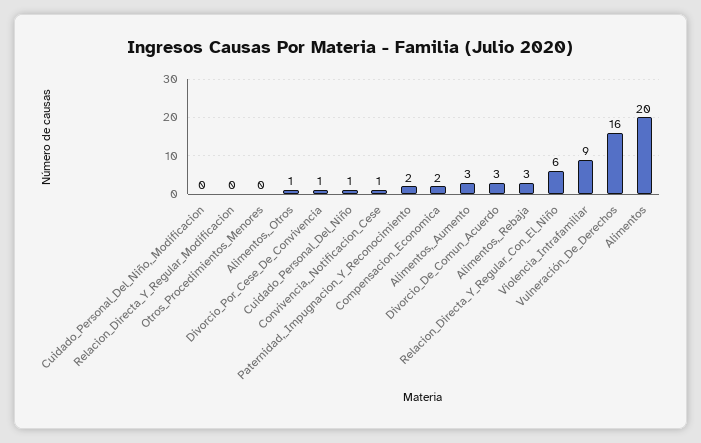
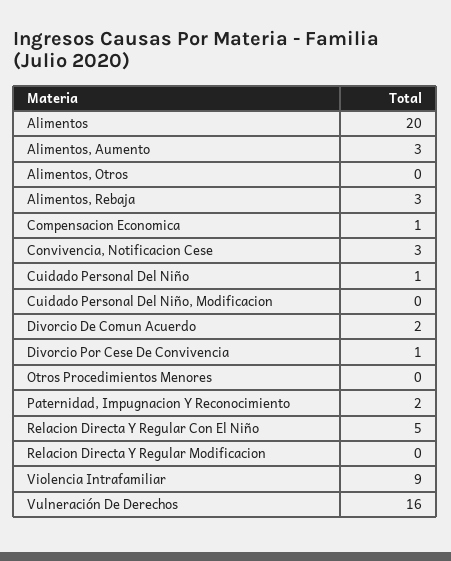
Alimentos,_Otros: 1 -> 0
Convivencia,_Notificacion_Cese: 1 -> 3
Compensacion_Economica: 2 -> 1
Divorcio_De_Comun_Acuerdo: 3 -> 2
Relacion_Directa_Y_Regular_Con_El_Niño: 6 -> 5

